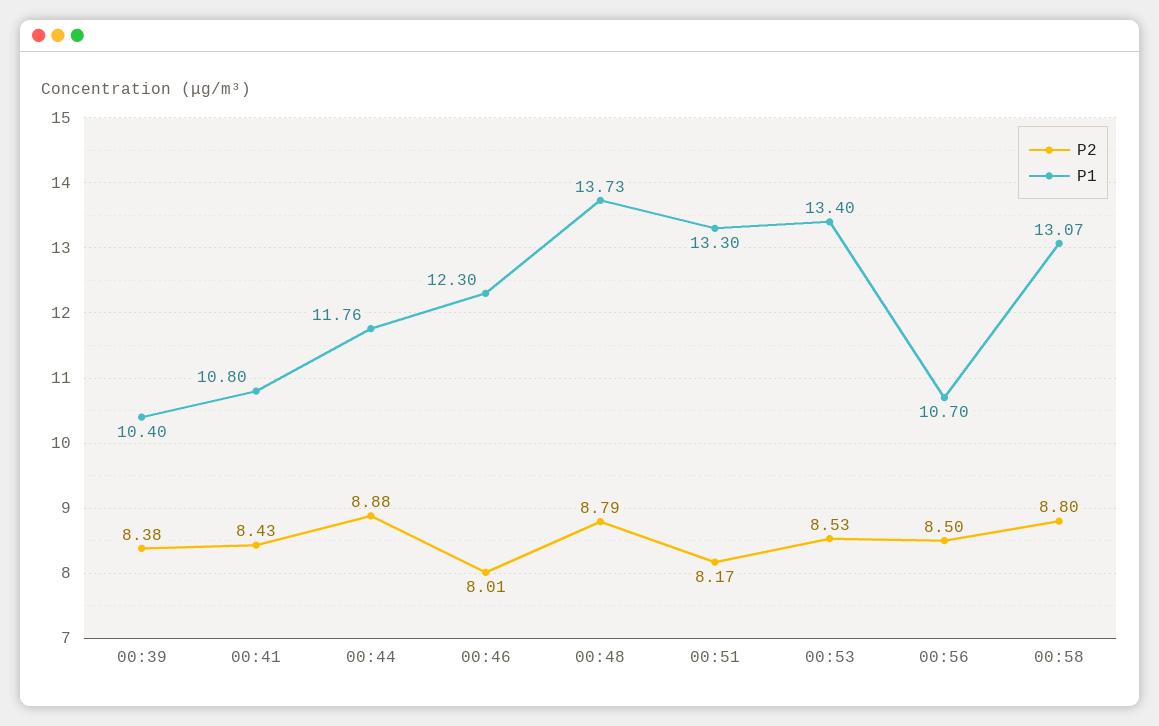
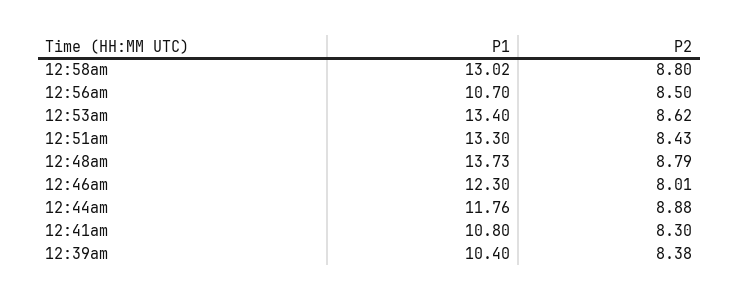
P2, 00:41: 8.43 -> 8.3
P2, 00:51: 8.17 -> 8.43
P2, 00:53: 8.53 -> 8.62
P1, 00:58: 13.07 -> 13.02

